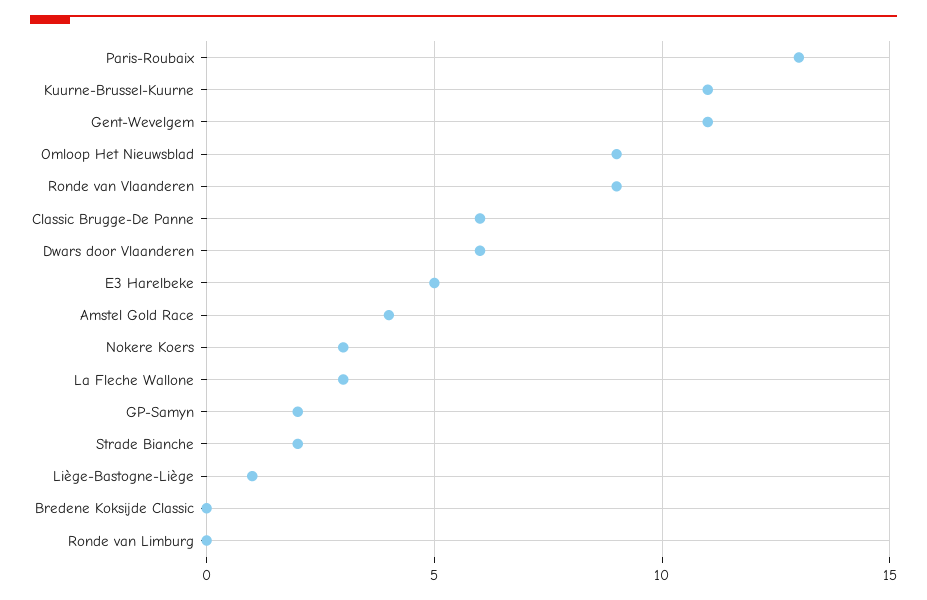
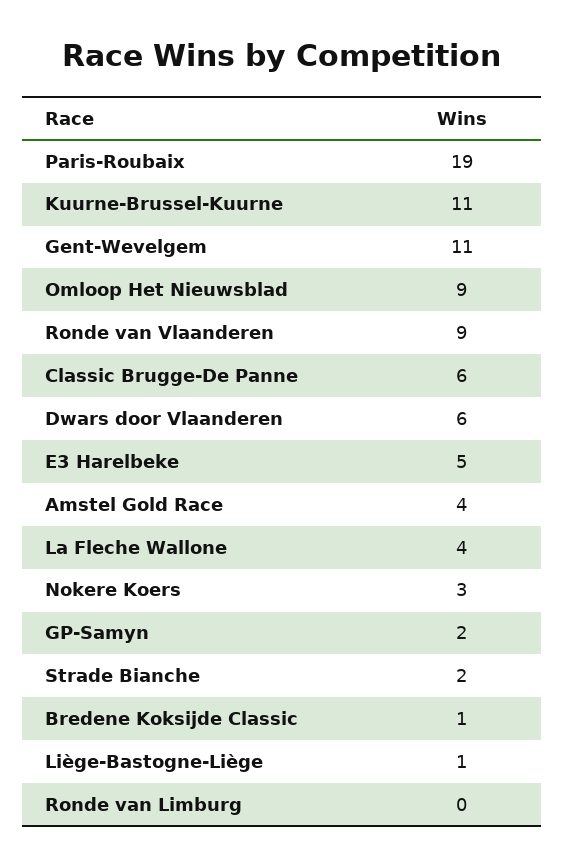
Paris-Roubaix: 13 -> 19
La Fleche Wallone: 3 -> 4
Bredene Koksijde Classic: 0 -> 1

